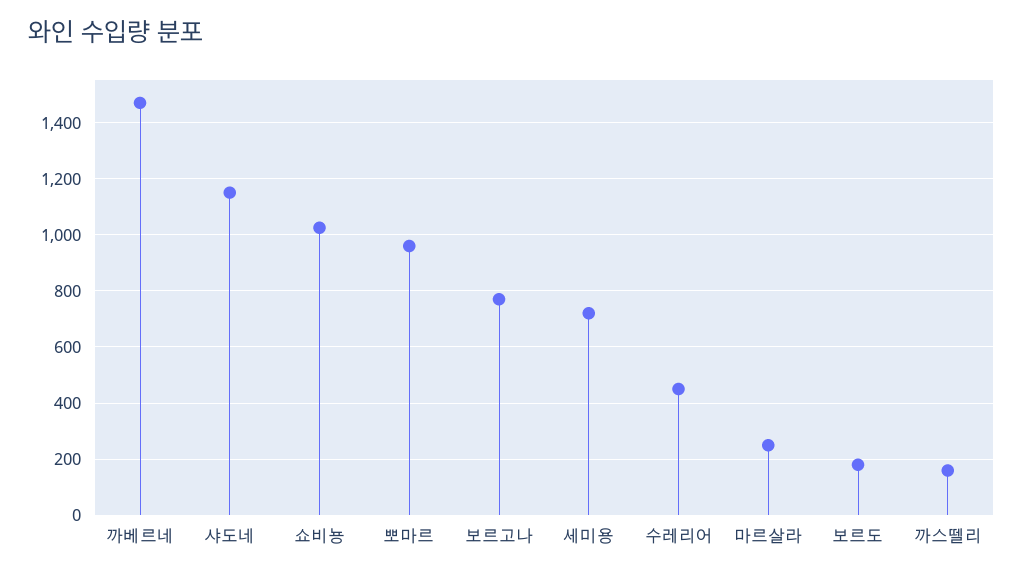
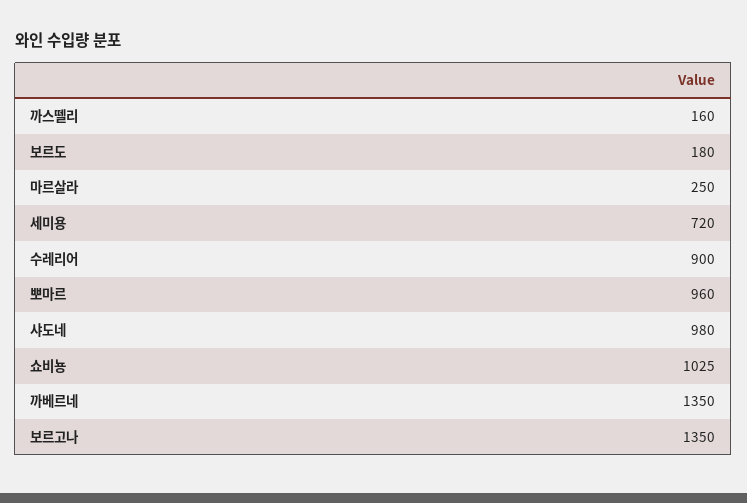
까베르네: 1475 -> 1350
샤도네: 1150 -> 980
보르고나: 775 -> 1350
수레리어: 450 -> 900

